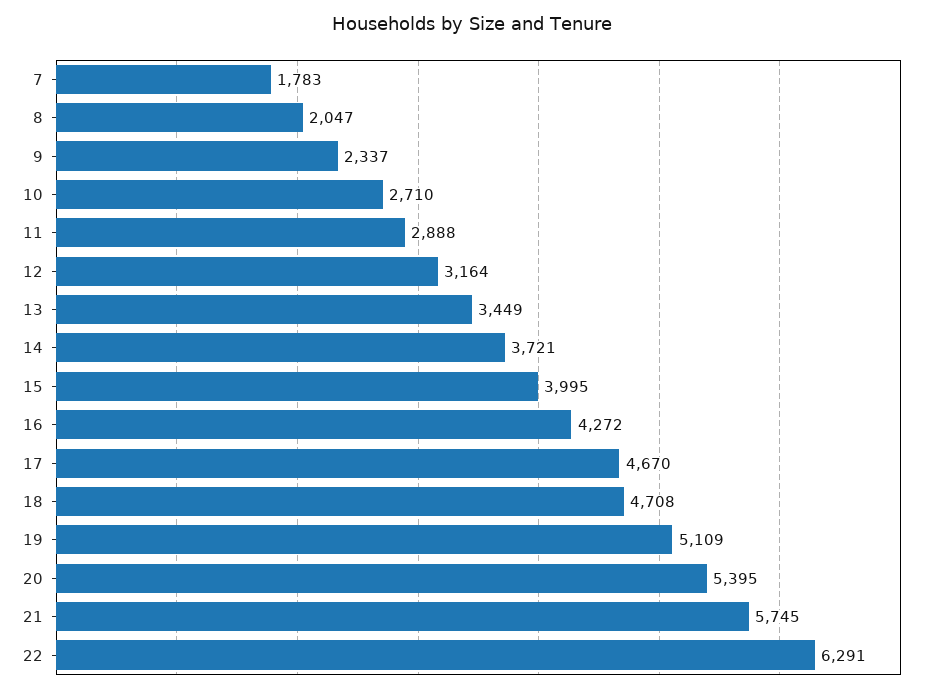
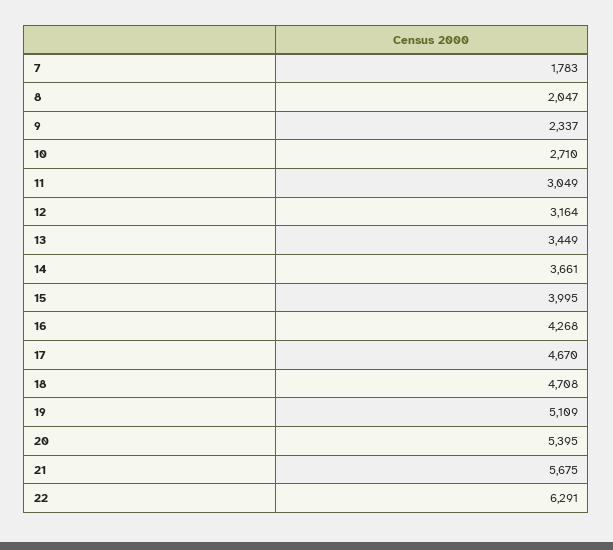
11: 2888 -> 3049
14: 3721 -> 3661
16: 4272 -> 4268
21: 5745 -> 5675

